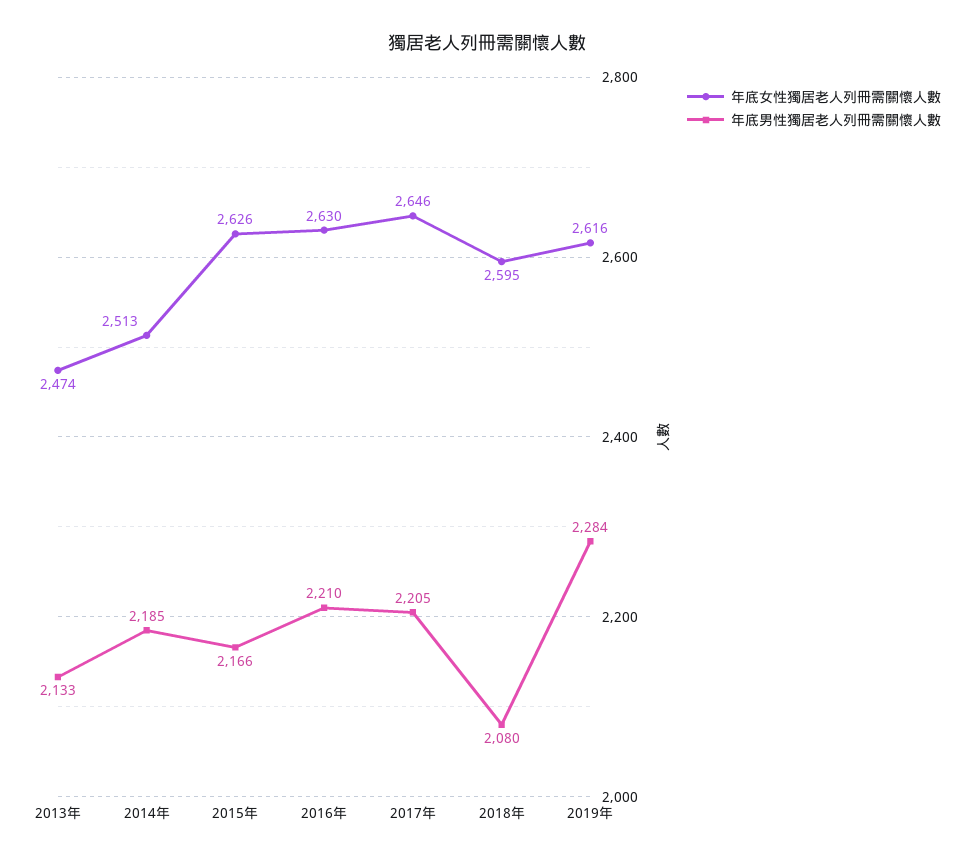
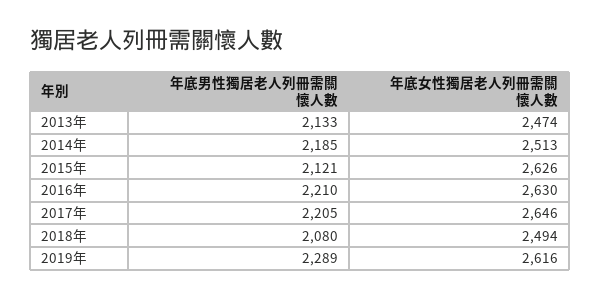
年底男性獨居老人列冊需關懷人數, 2015年: 2166 -> 2121
年底女性獨居老人列冊需關懷人數, 2018年: 2595 -> 2494
年底男性獨居老人列冊需關懷人數, 2019年: 2284 -> 2289

